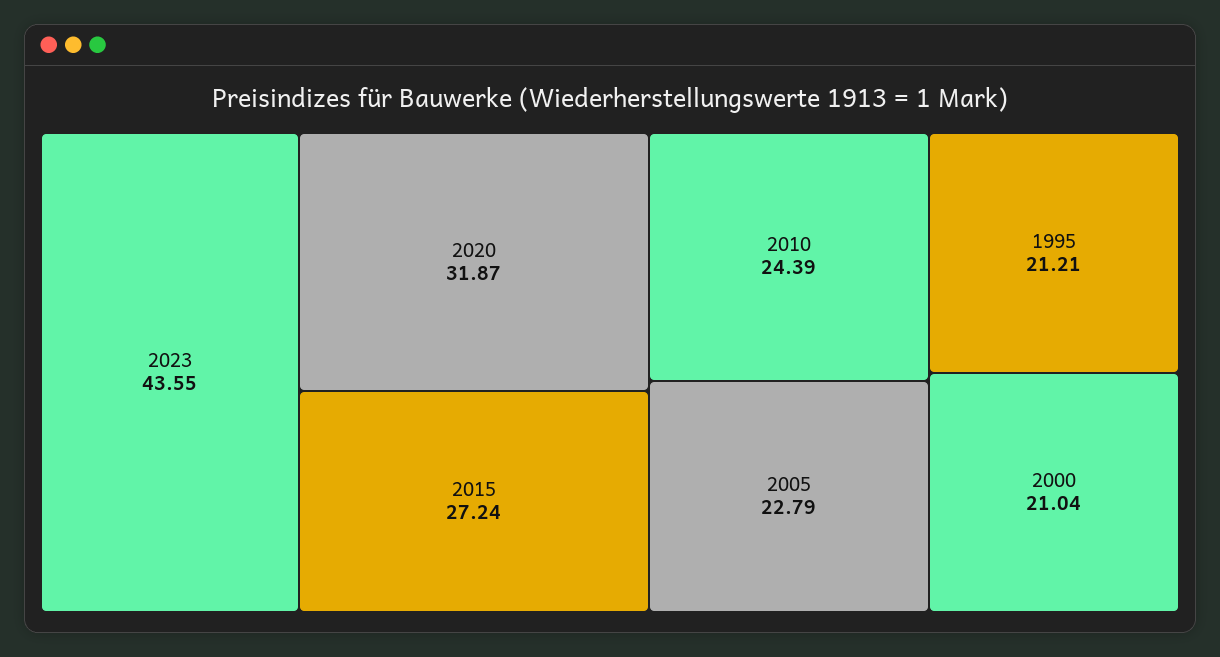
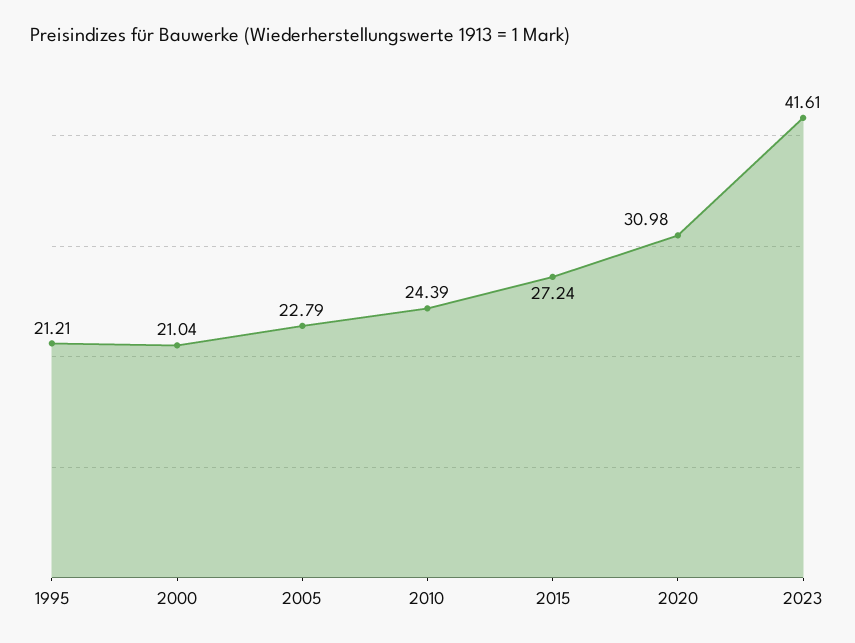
2023: 43.55 -> 41.61
2020: 31.87 -> 30.98

